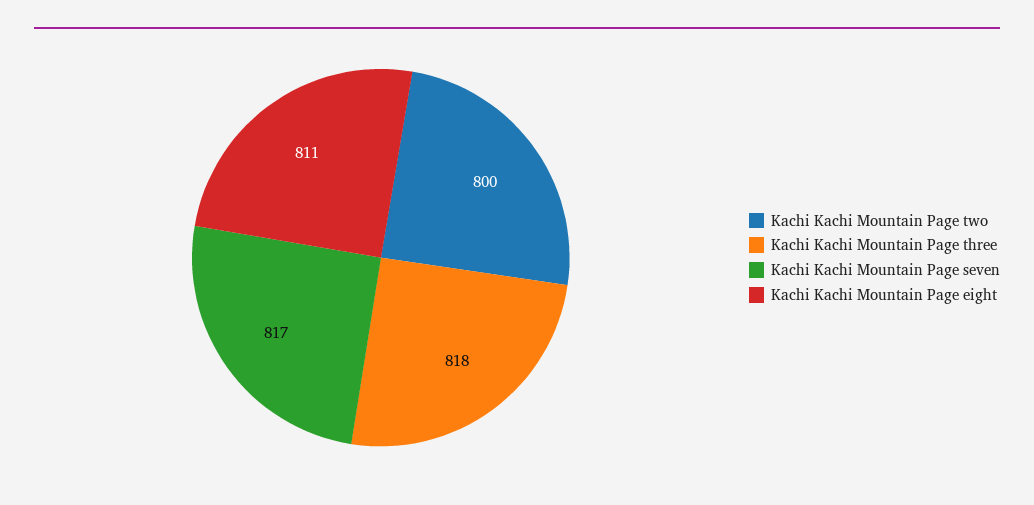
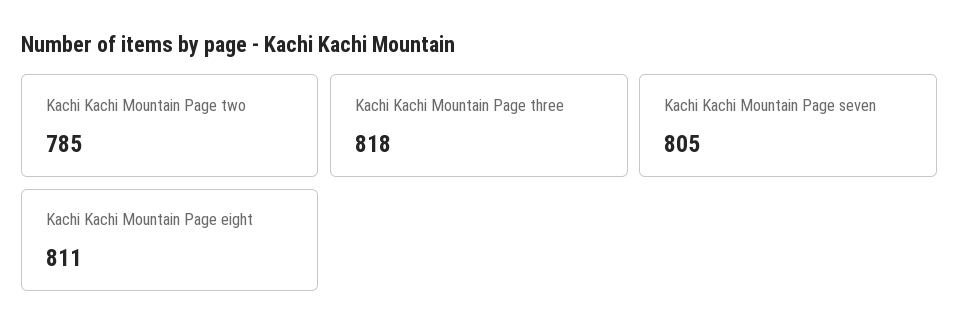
Kachi Kachi Mountain Page two: 800 -> 785
Kachi Kachi Mountain Page seven: 817 -> 805

